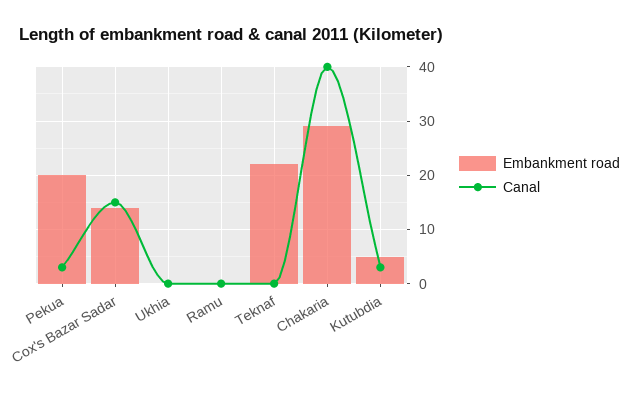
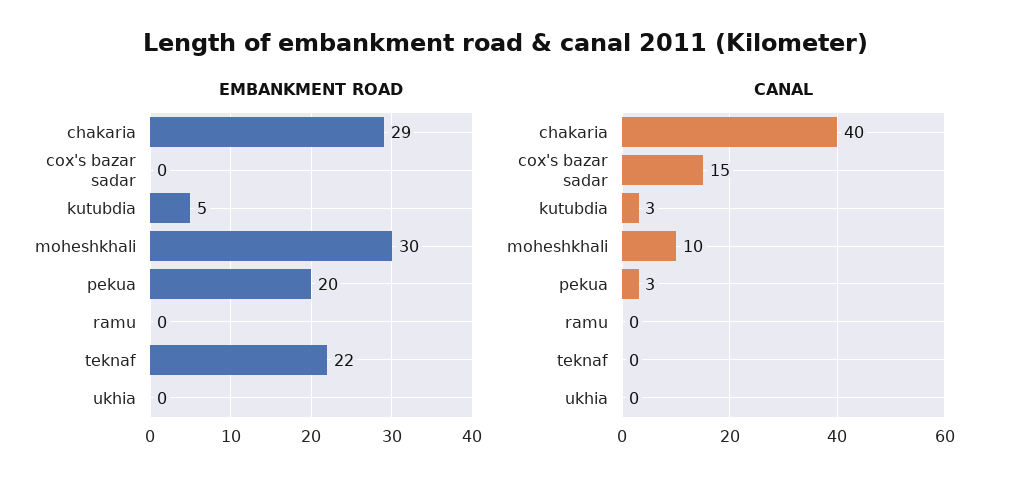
Embankment road, Cox's Bazar Sadar: 15 -> 0
Embankment road, moheshkhali: none -> 30
Canal, moheshkhali: none -> 10

